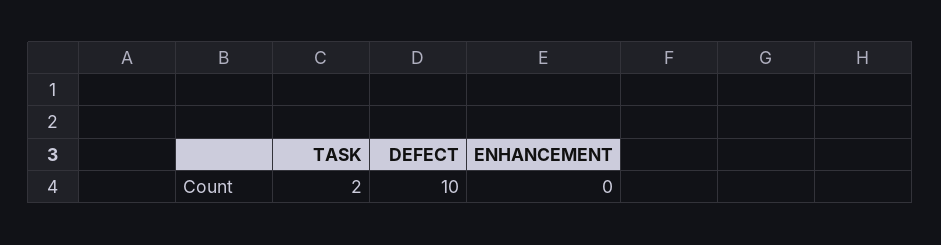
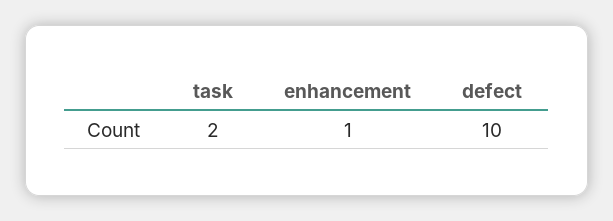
ENHANCEMENT: 0 -> 1

